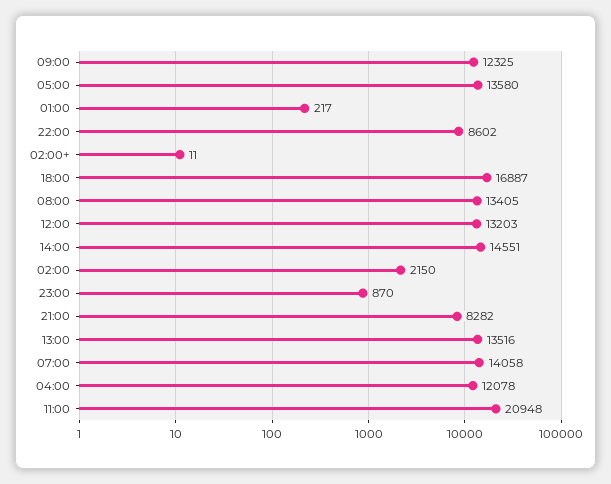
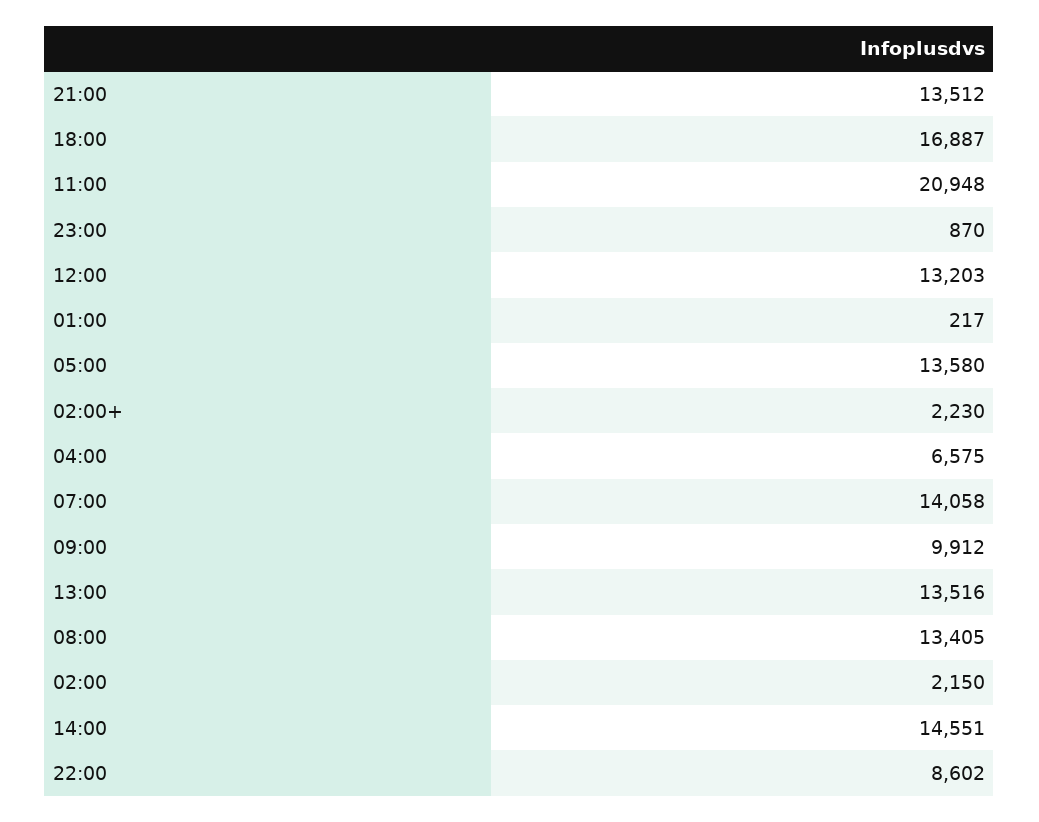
09:00: 12325 -> 9912
02:00+: 11 -> 2230
21:00: 8282 -> 13512
04:00: 12078 -> 6575

